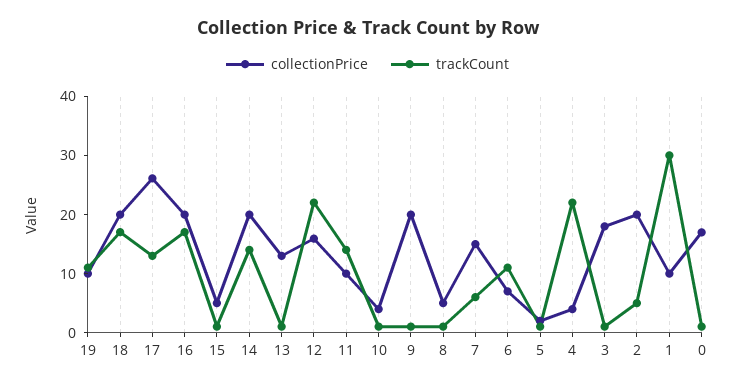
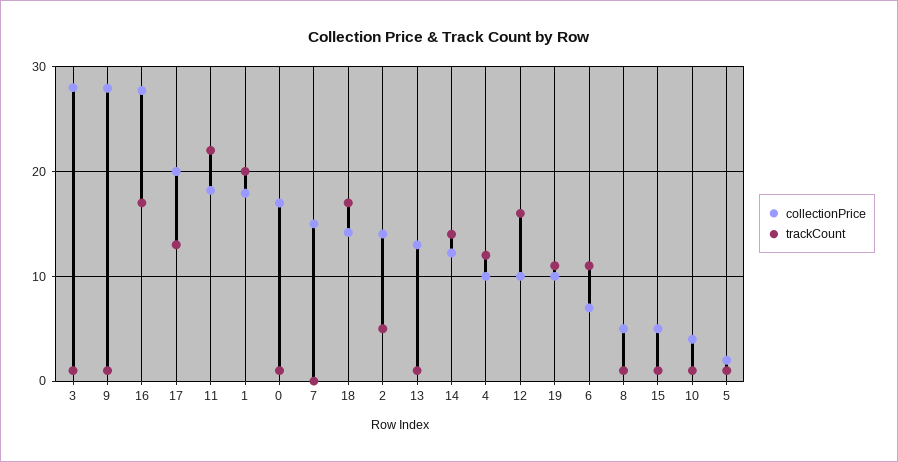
collectionPrice, 18: 20 -> 14
collectionPrice, 17: 26 -> 20
collectionPrice, 16: 20 -> 28
collectionPrice, 14: 20 -> 12
collectionPrice, 12: 16 -> 10
trackCount, 12: 22 -> 16
collectionPrice, 11: 10 -> 18
trackCount, 11: 14 -> 22
collectionPrice, 9: 20 -> 28
trackCount, 7: 6 -> 0
collectionPrice, 4: 4 -> 10
trackCount, 4: 22 -> 12
collectionPrice, 3: 18 -> 28
collectionPrice, 2: 20 -> 14
collectionPrice, 1: 10 -> 18
trackCount, 1: 30 -> 20

